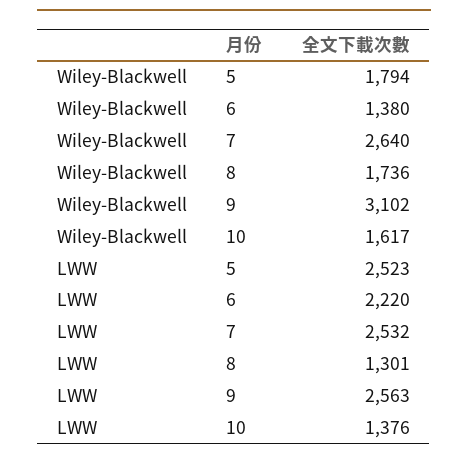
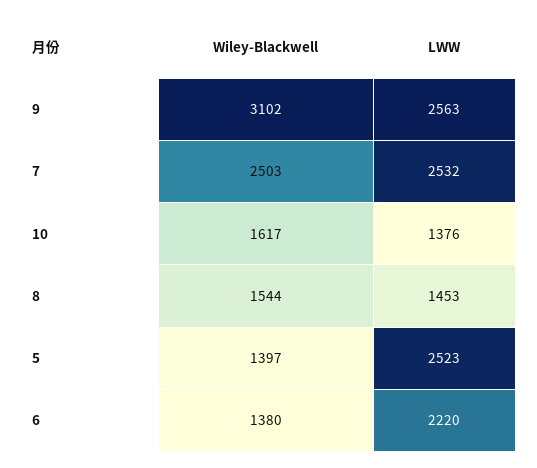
Wiley-Blackwell, 5: 1794 -> 1397
Wiley-Blackwell, 7: 2640 -> 2503
Wiley-Blackwell, 8: 1736 -> 1544
LWW, 8: 1301 -> 1453

